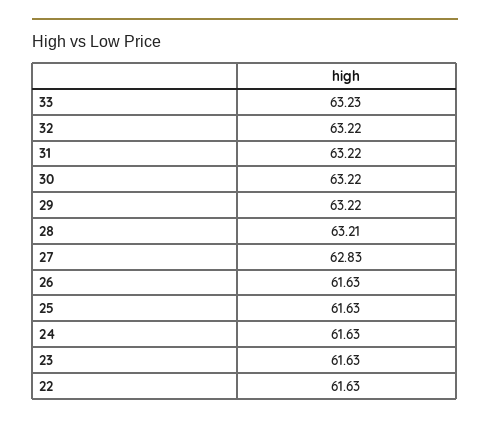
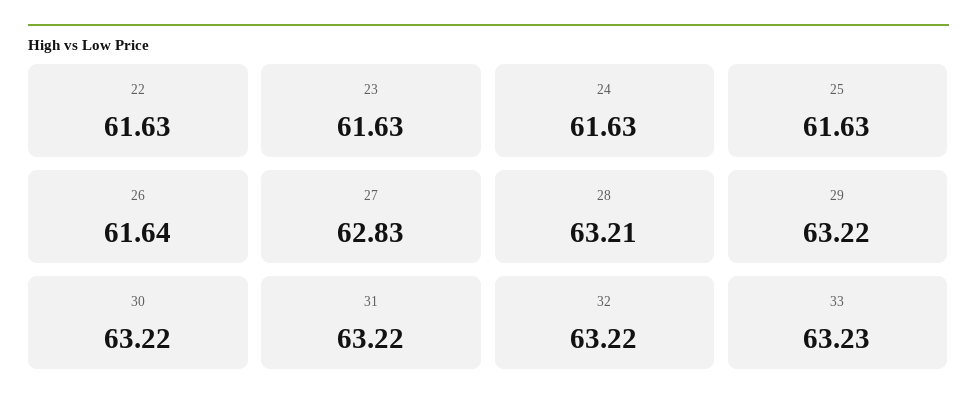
26: 61.63 -> 61.64

